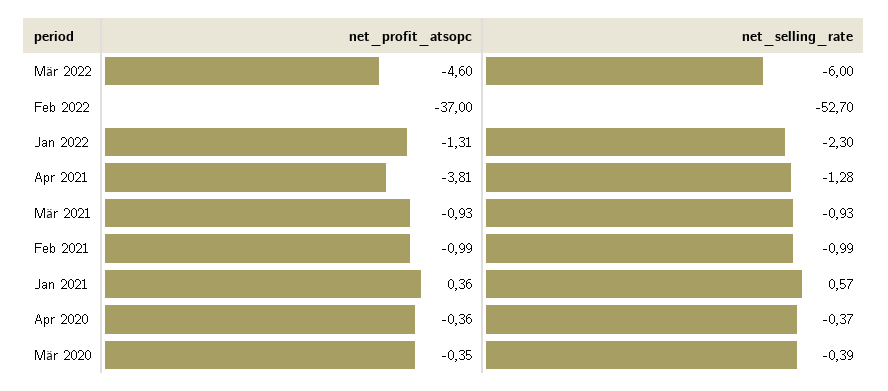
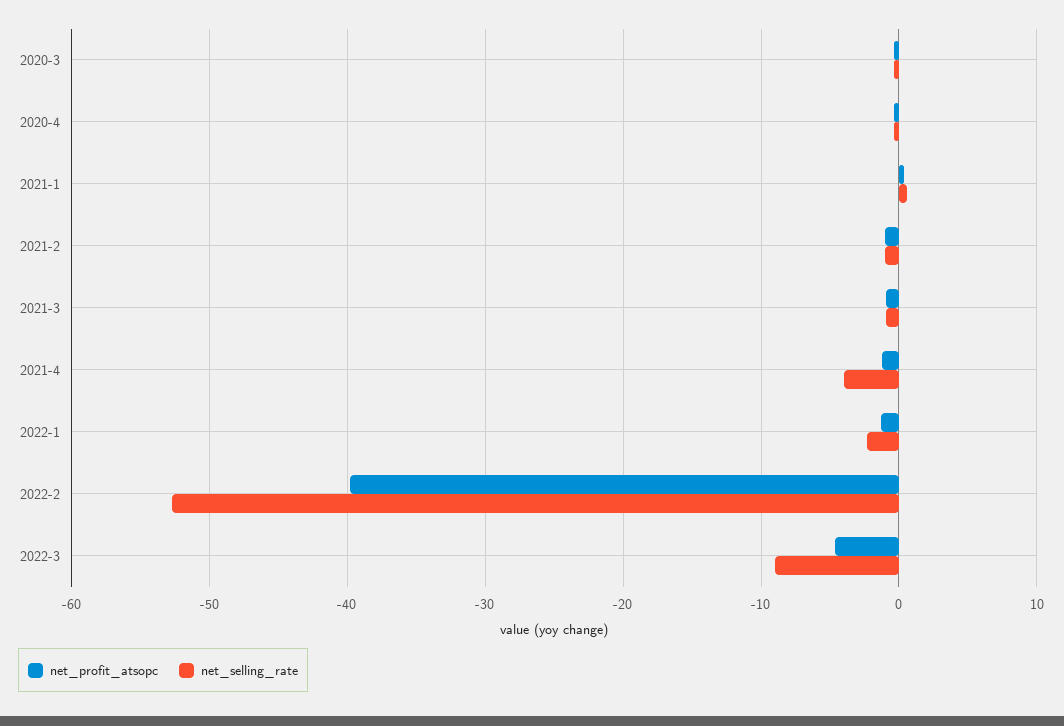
net_selling_rate, Mär 2022: -6 -> -9
net_profit_atsopc, Feb 2022: -37 -> -40
net_profit_atsopc, Apr 2021: -3.81 -> -1
net_selling_rate, Apr 2021: -1.28 -> -4

